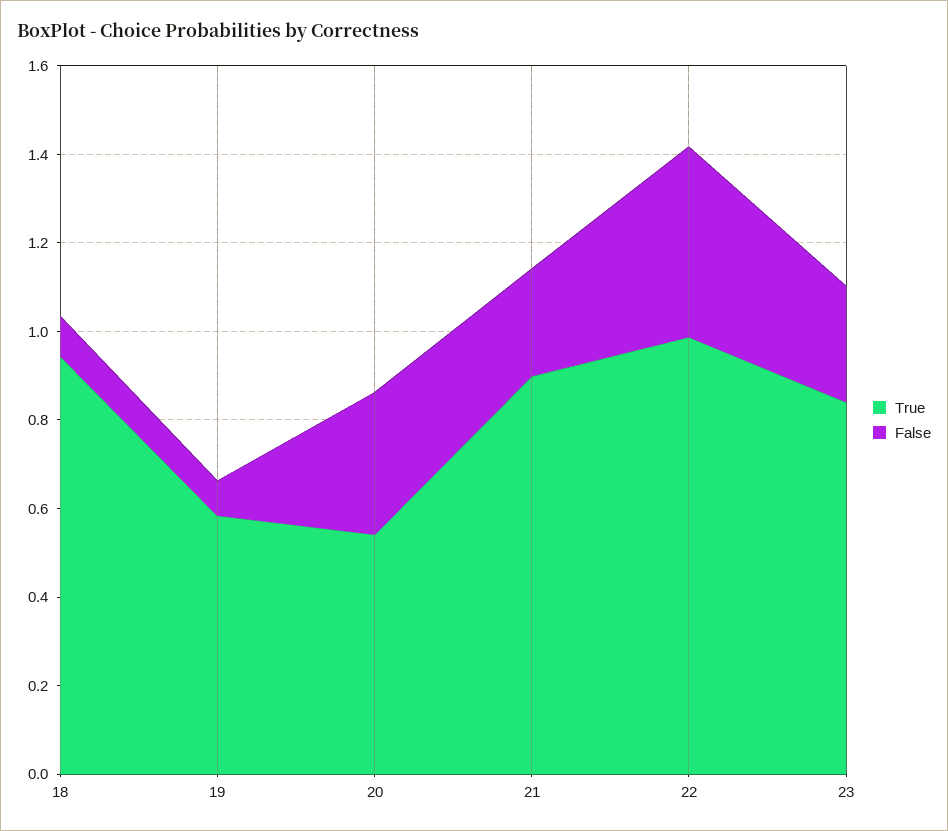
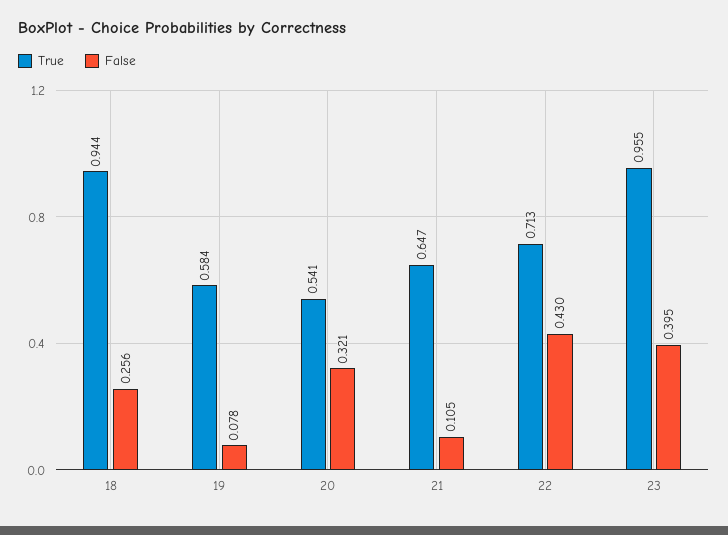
False, 18: 0.1 -> 0.256
True, 21: 0.9 -> 0.647
False, 21: 0.25 -> 0.105
True, 22: 1 -> 0.713
True, 23: 0.85 -> 0.955
False, 23: 0.25 -> 0.395

